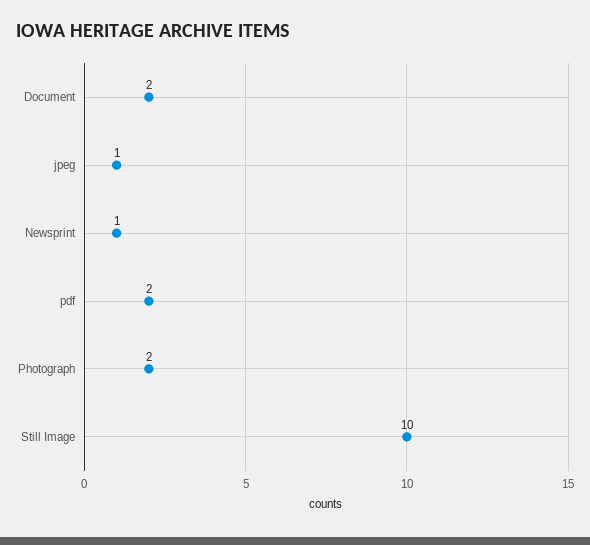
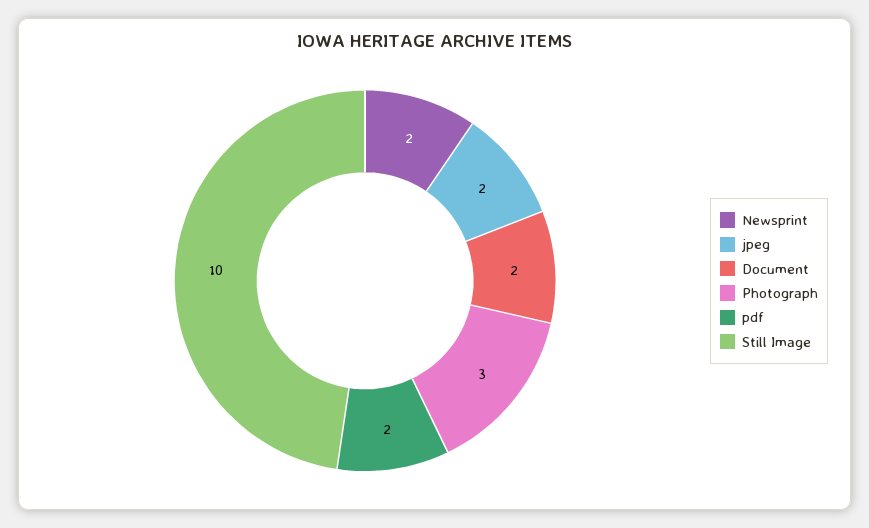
jpeg: 1 -> 2
Newsprint: 1 -> 2
Photograph: 2 -> 3

